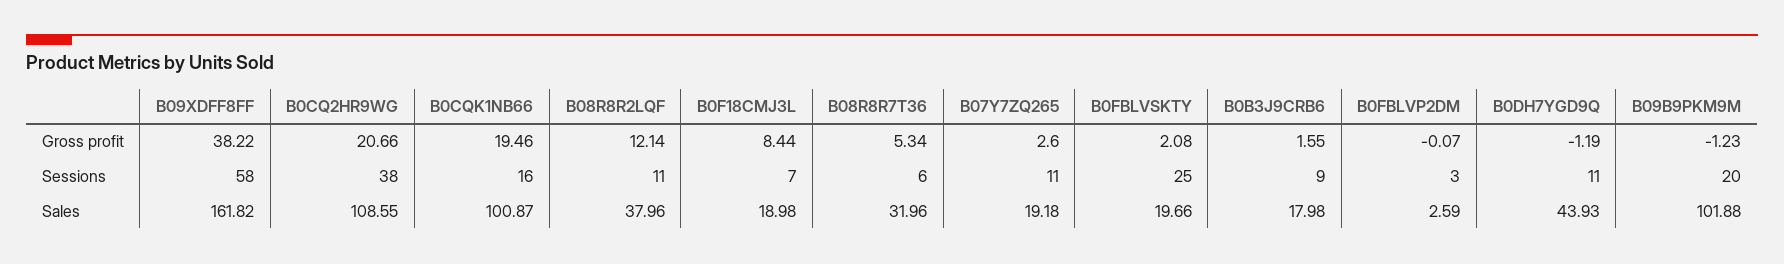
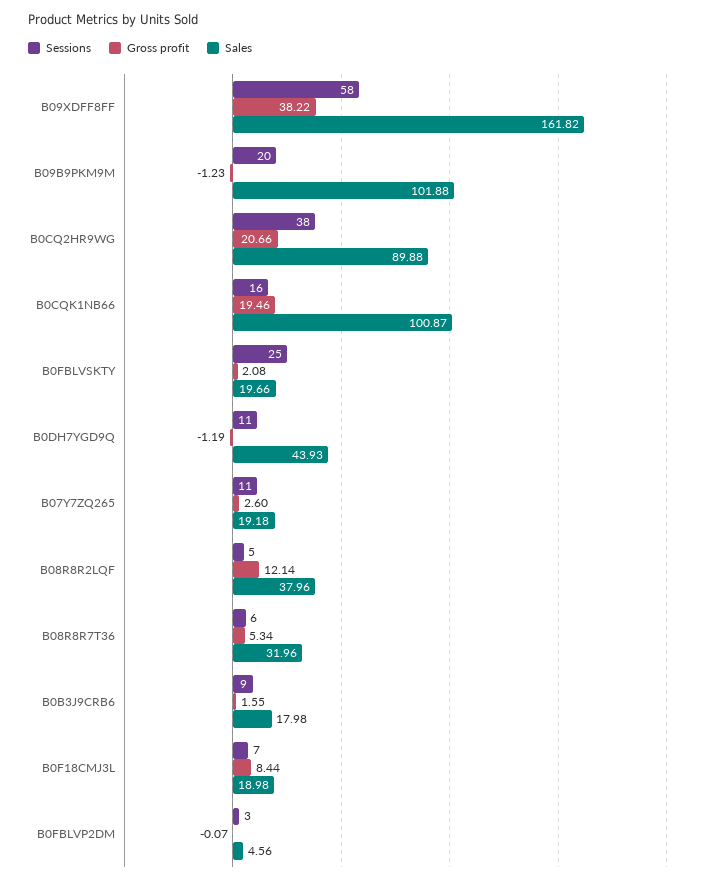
Sessions, B08R8R2LQF: 11 -> 5
Sales, B0CQ2HR9WG: 108.55 -> 89.88
Sales, B0FBLVP2DM: 2.59 -> 4.56

